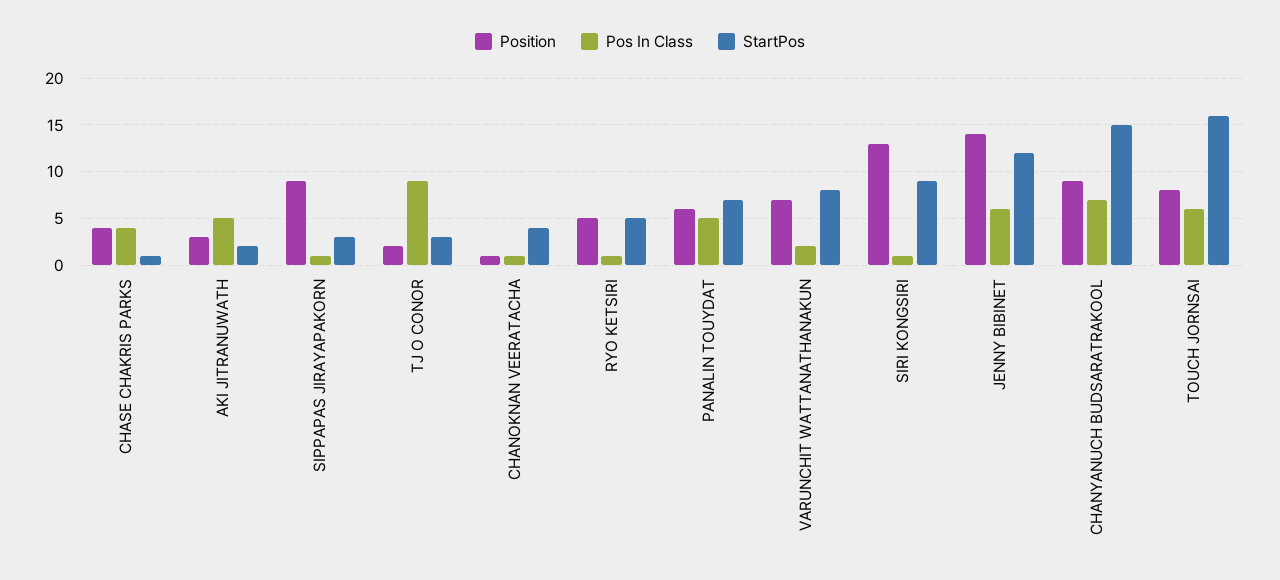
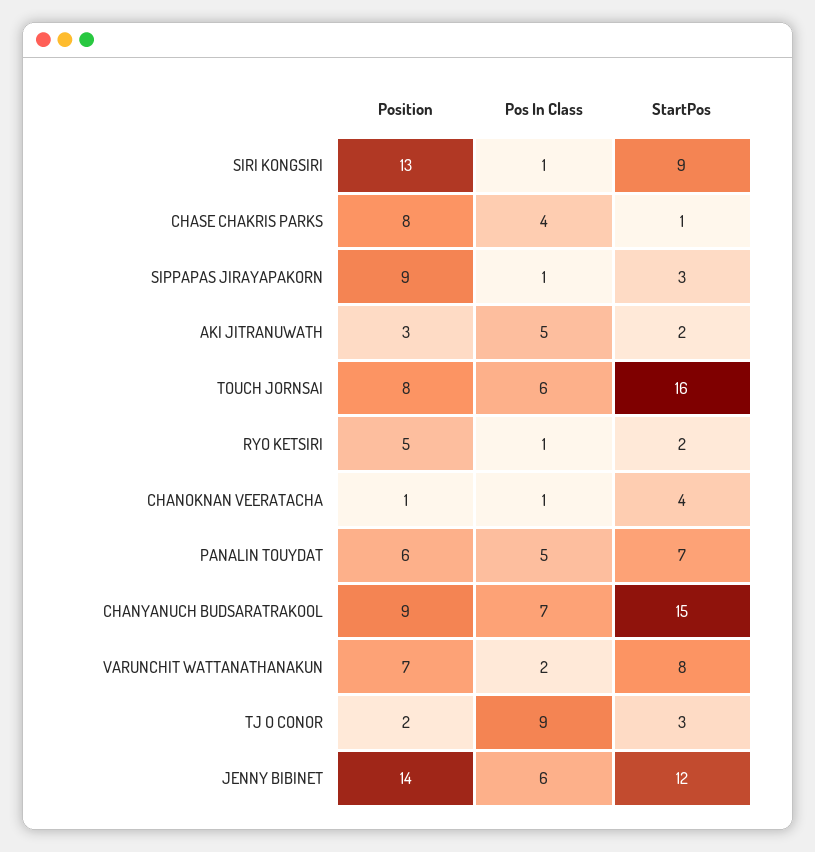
Position, CHASE CHAKRIS PARKS: 4 -> 8
StartPos, RYO KETSIRI: 5 -> 2

